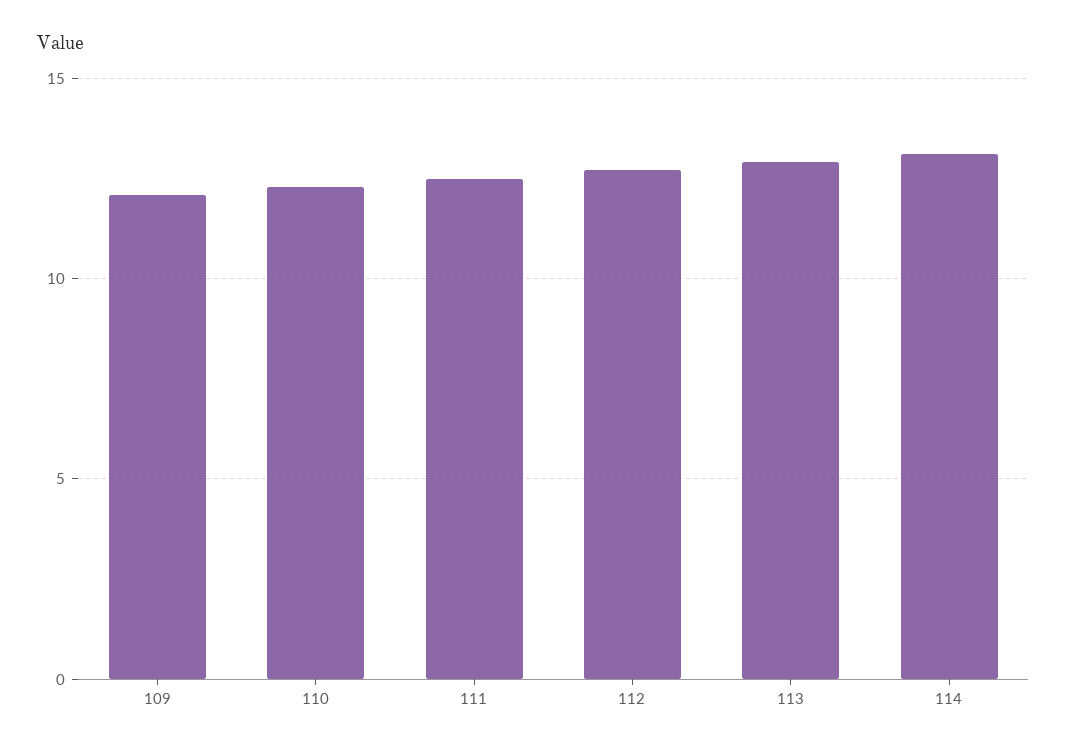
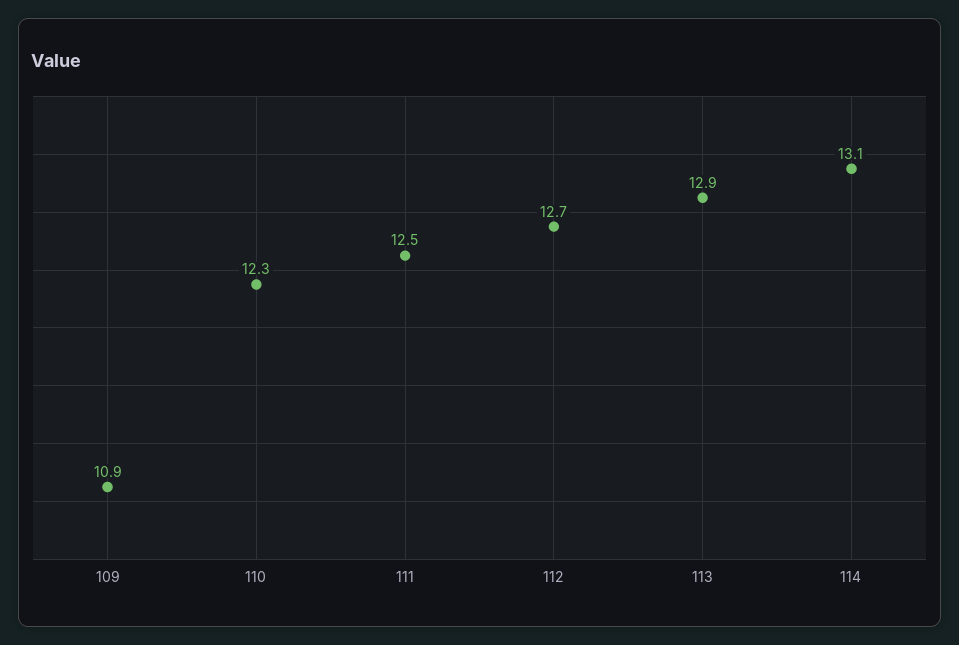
109: 12 -> 10.9

